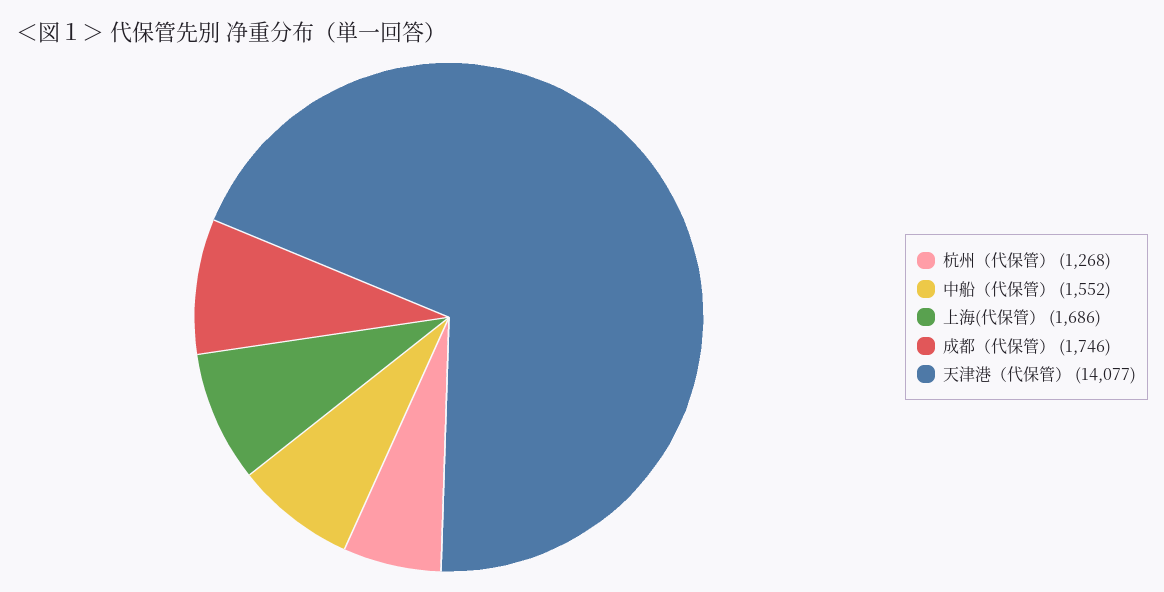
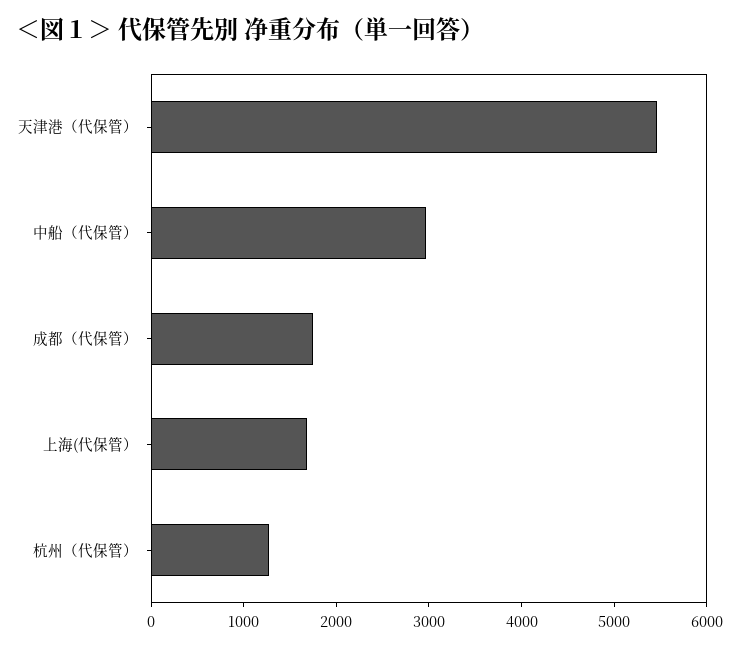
中船（代保管）: 1552 -> 3000
天津港（代保管）: 14077 -> 5400

